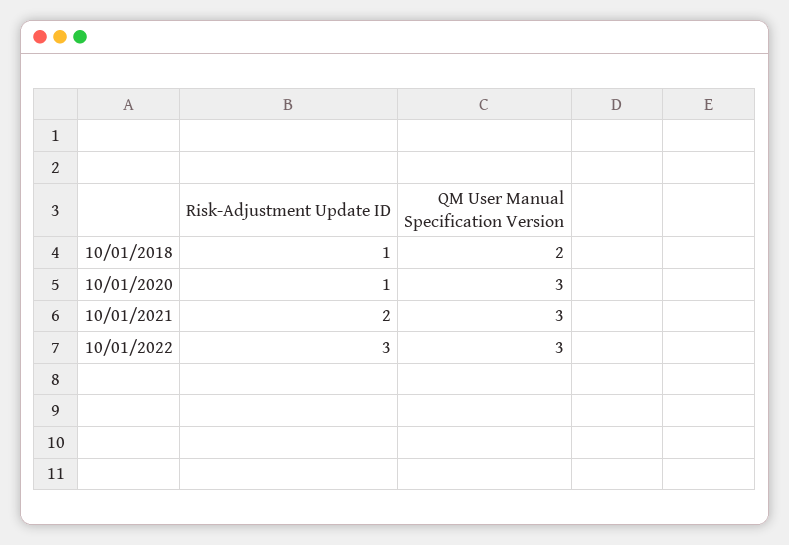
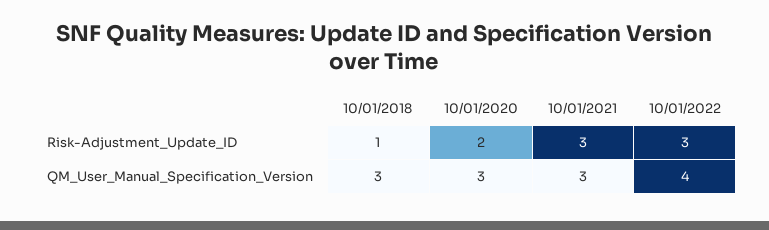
QM User Manual Specification Version, 10/01/2018: 2 -> 3
Risk-Adjustment Update ID, 10/01/2020: 1 -> 2
Risk-Adjustment Update ID, 10/01/2021: 2 -> 3
QM User Manual Specification Version, 10/01/2022: 3 -> 4

